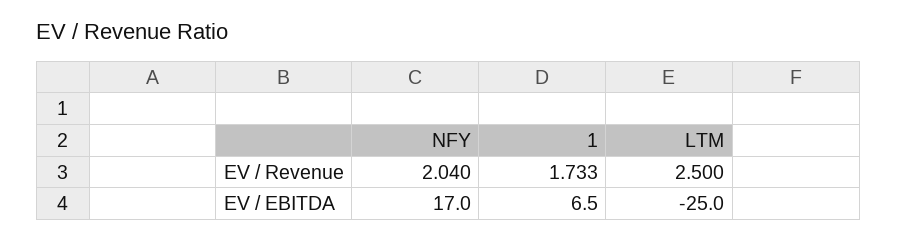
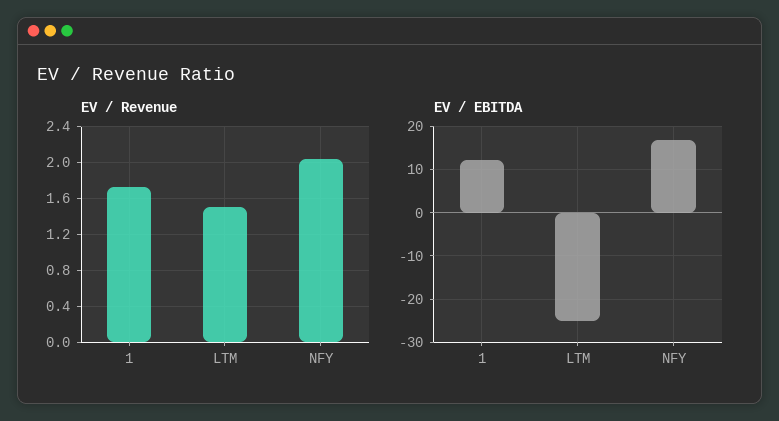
EV / Revenue, LTM: 2.5 -> 1.5
EV / EBITDA, 1: 6.5 -> 12

